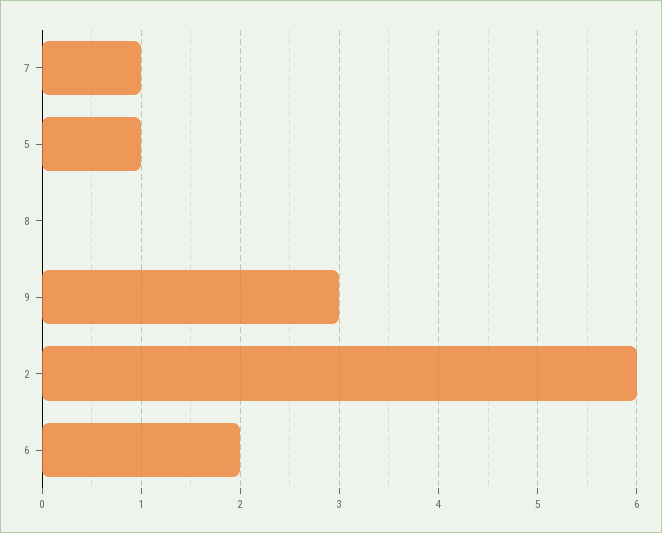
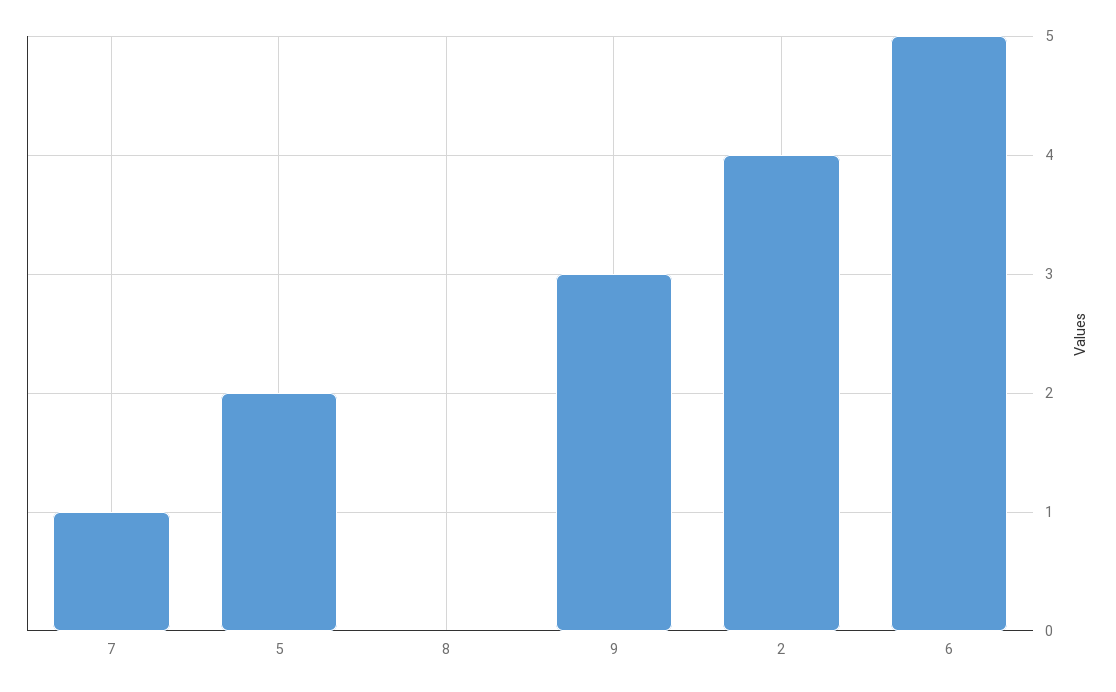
5: 1 -> 2
2: 6 -> 4
6: 2 -> 5

